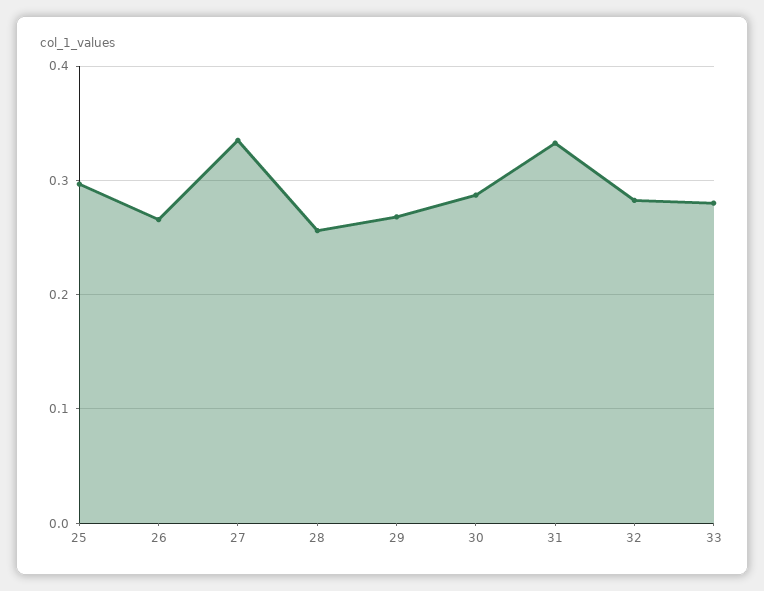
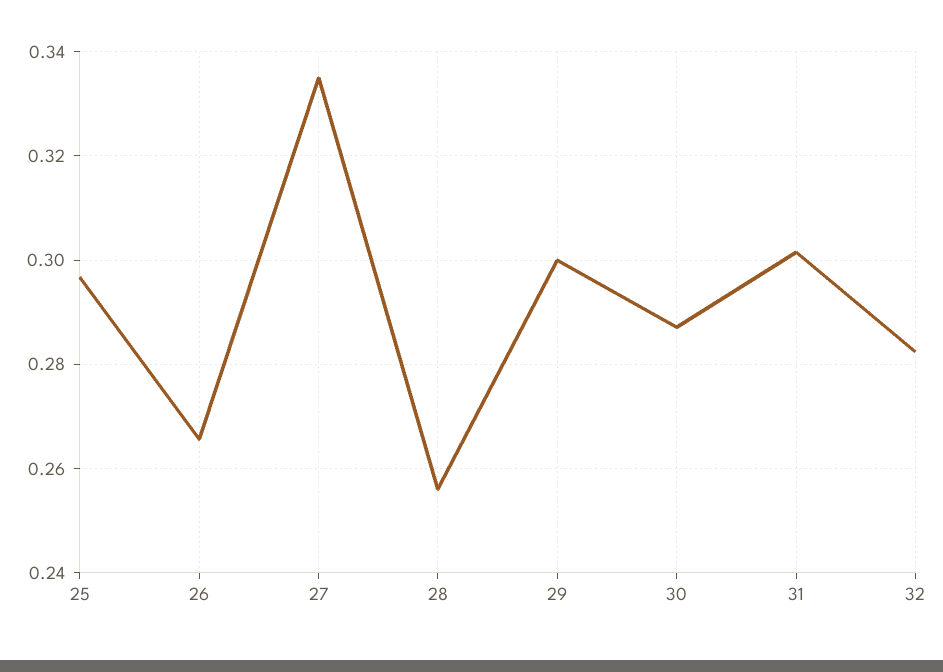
29: 0.27 -> 0.3
31: 0.33 -> 0.302
33: 0.28 -> none

